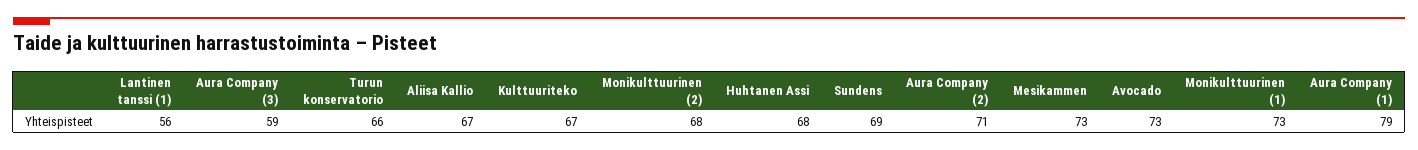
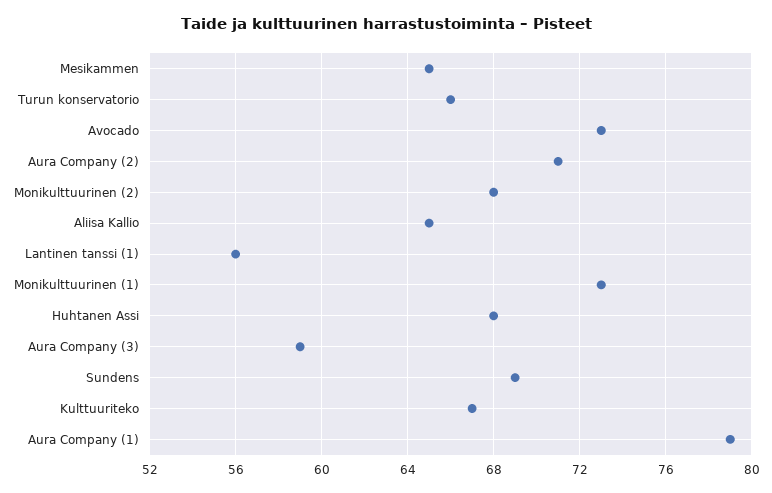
Aliisa Kallio: 67 -> 65
Mesikammen: 73 -> 65

